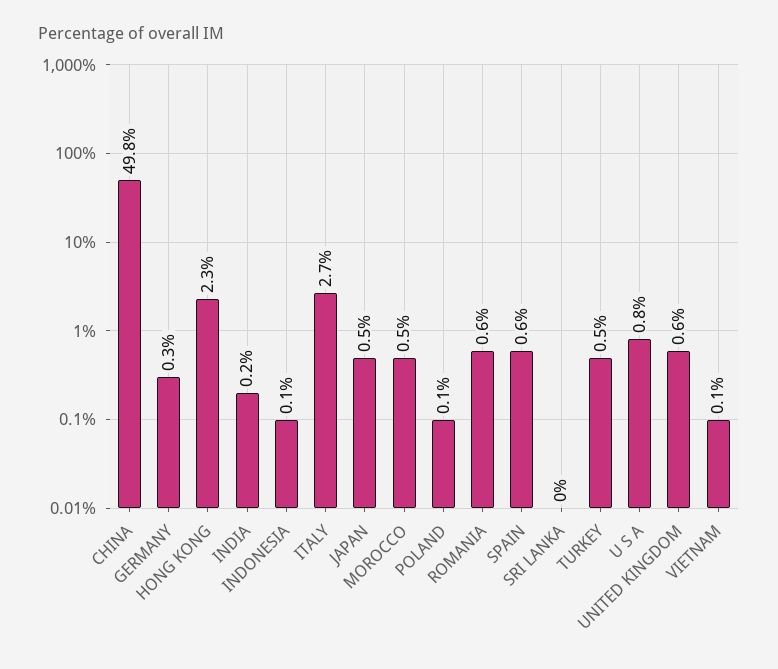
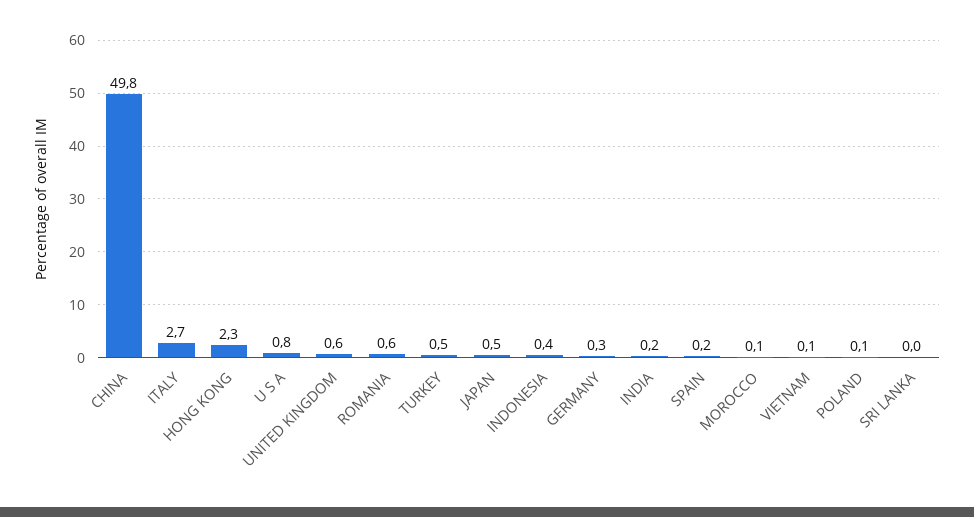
INDONESIA: 0.1 -> 0.4
MOROCCO: 0.5 -> 0.1
SPAIN: 0.6 -> 0.2

